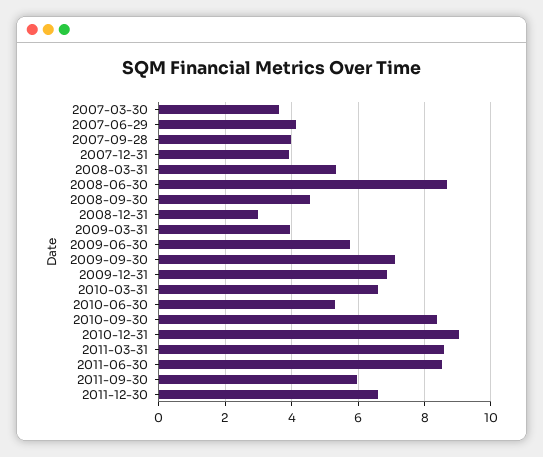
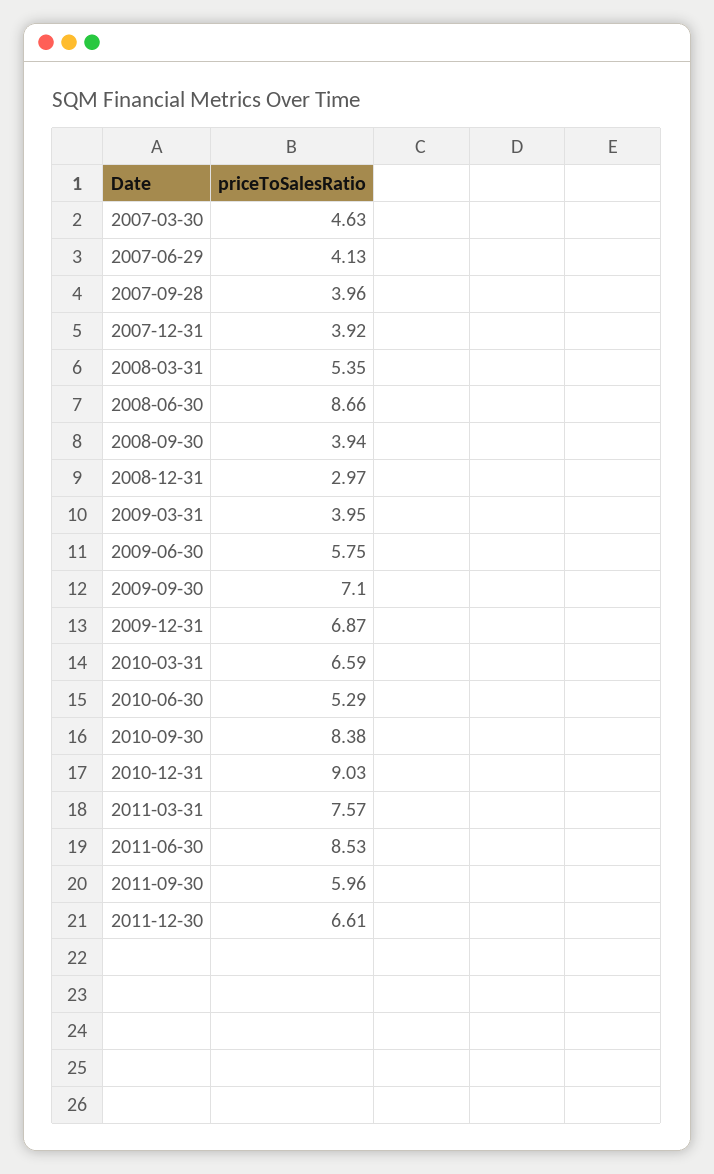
2007-03-30: 3.6 -> 4.63
2008-09-30: 4.6 -> 3.94
2011-03-31: 8.6 -> 7.57

